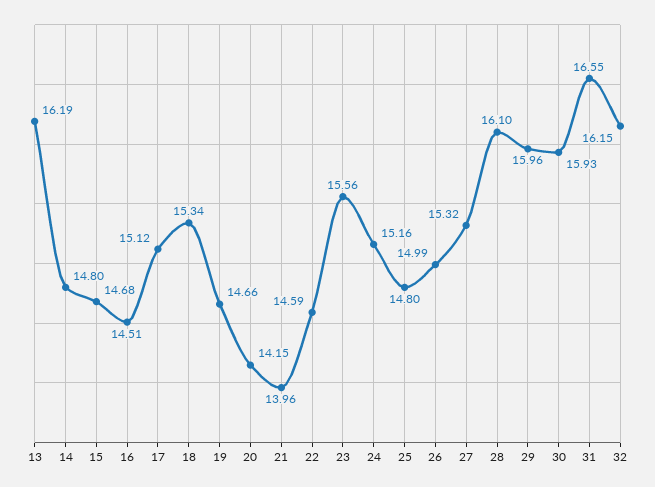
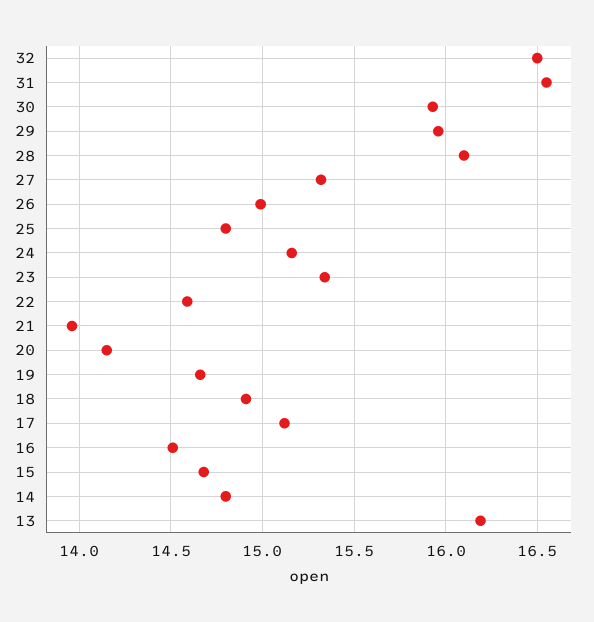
18: 15.34 -> 14.9
23: 15.56 -> 15.35
32: 16.15 -> 16.5

